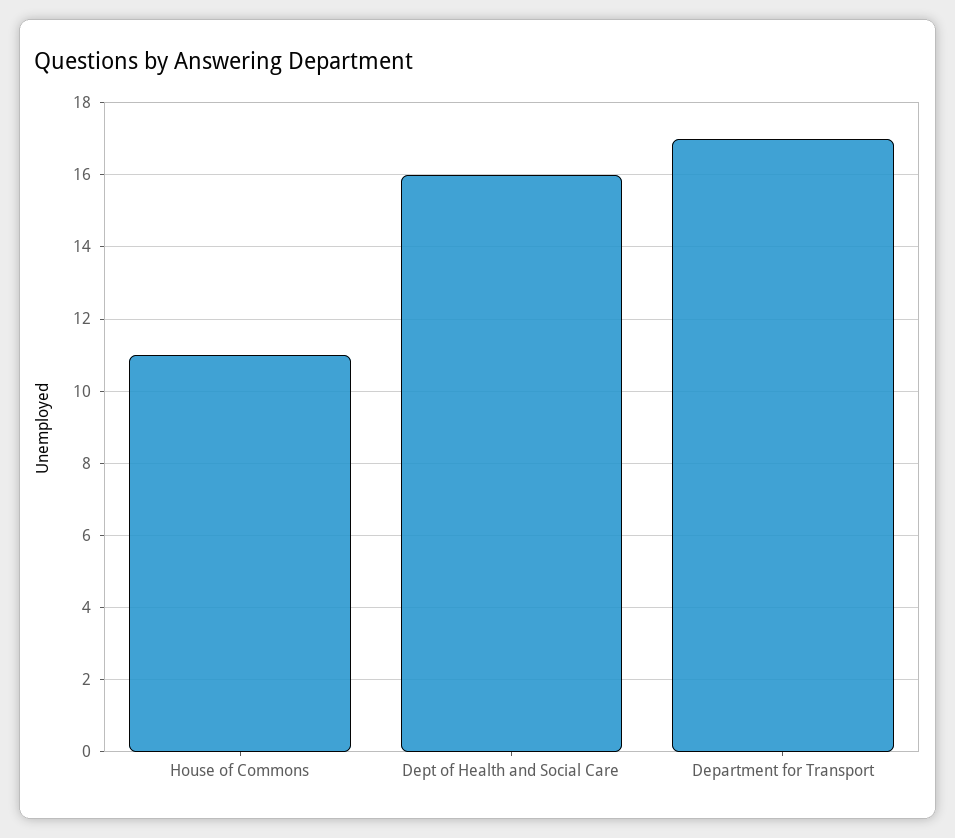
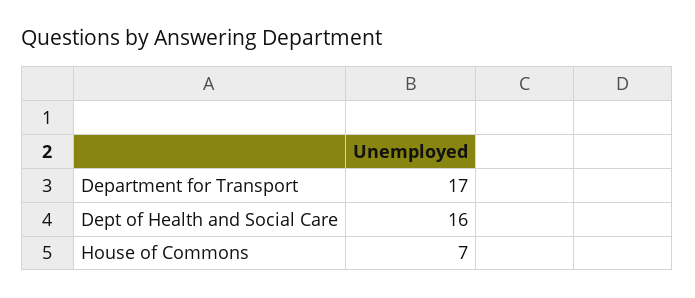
House of Commons: 11 -> 7

